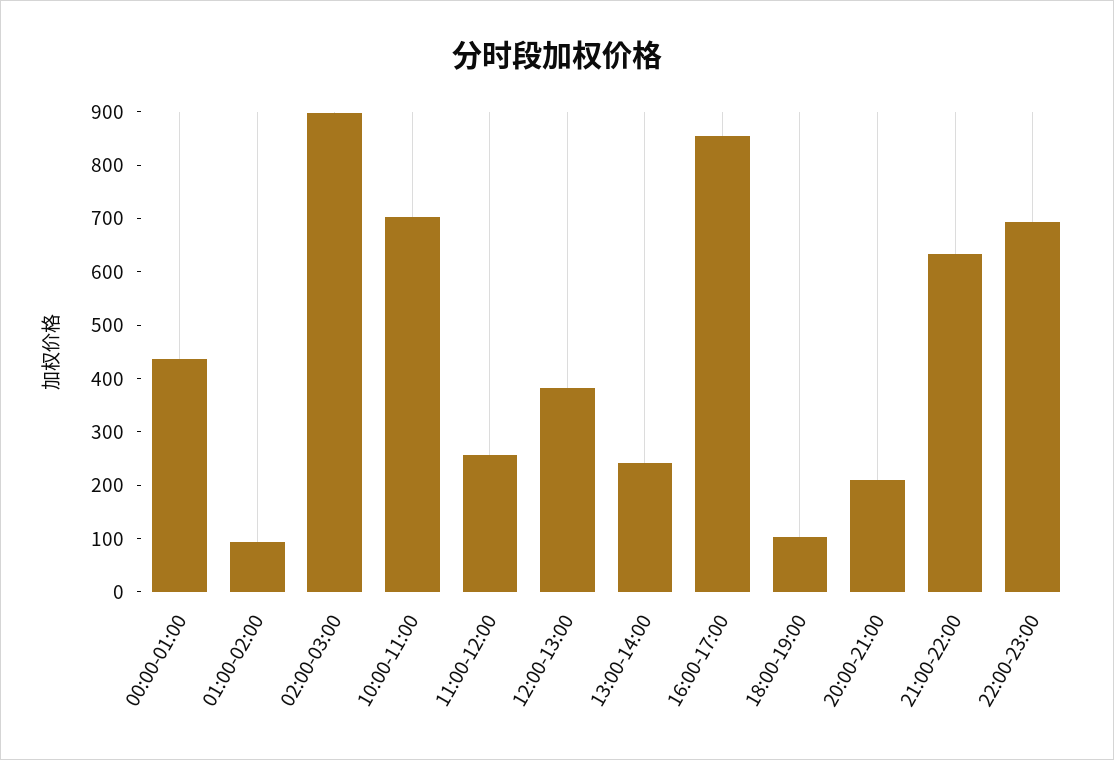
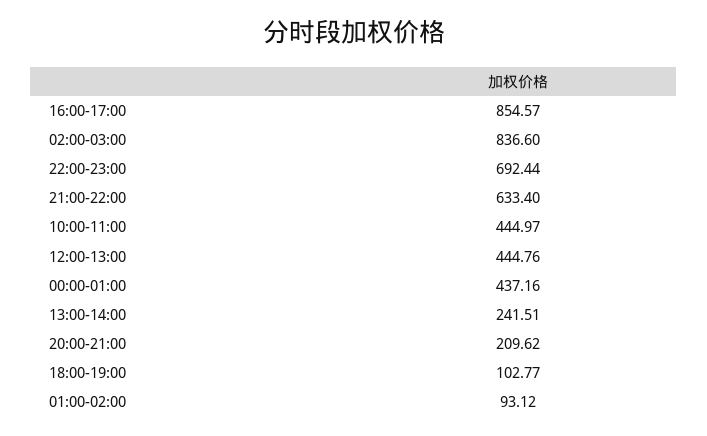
02:00-03:00: 900 -> 836.6
10:00-11:00: 700 -> 444.97
11:00-12:00: 260 -> none
12:00-13:00: 380 -> 444.76

